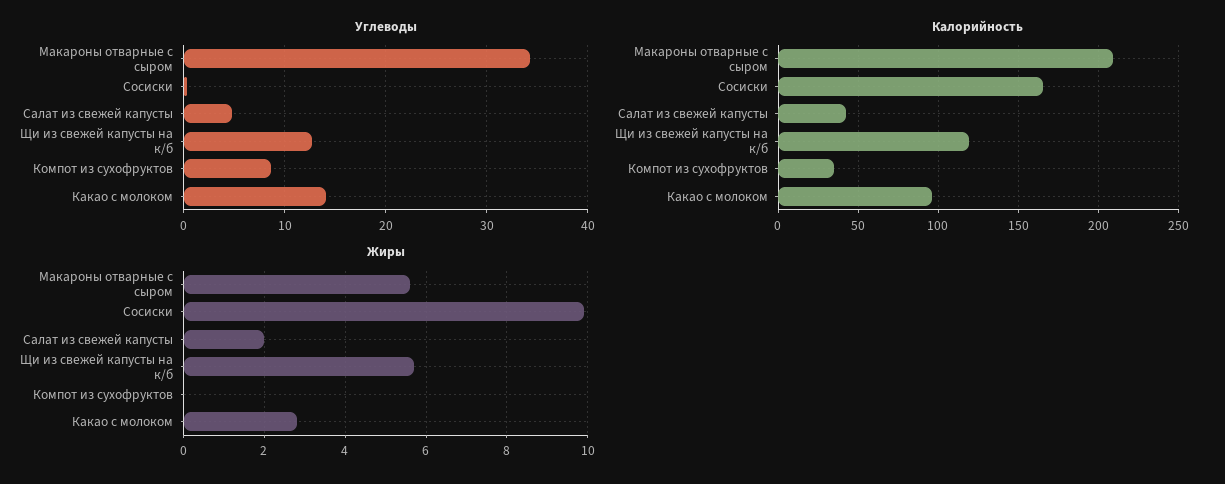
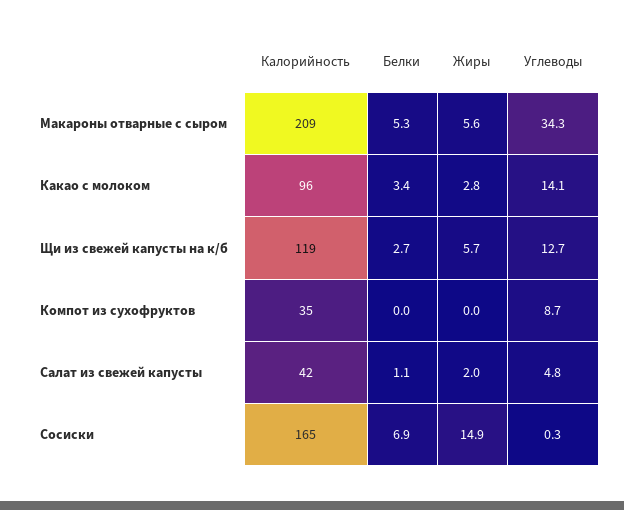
Жиры, Сосиски: 10 -> 14.9
Белки, Макароны отварные с сыром: none -> 5.3
Белки, Какао с молоком: none -> 3.4
Белки, Щи из свежей капусты на к/б: none -> 2.7
Белки, Компот из сухофруктов: none -> 0
Белки, Салат из свежей капусты: none -> 1.1
Белки, Сосиски: none -> 6.9

